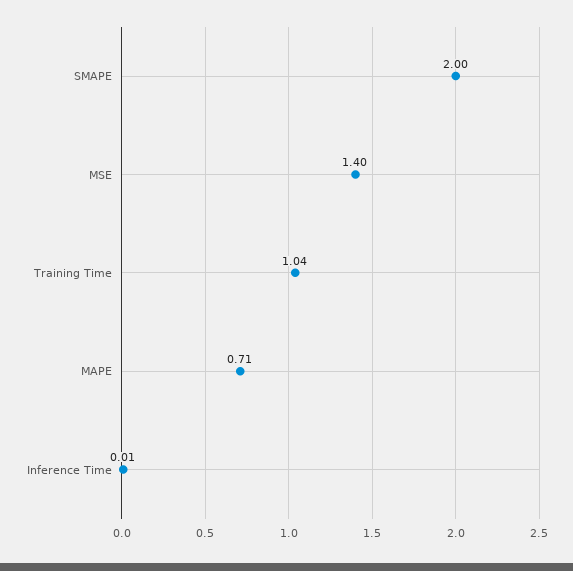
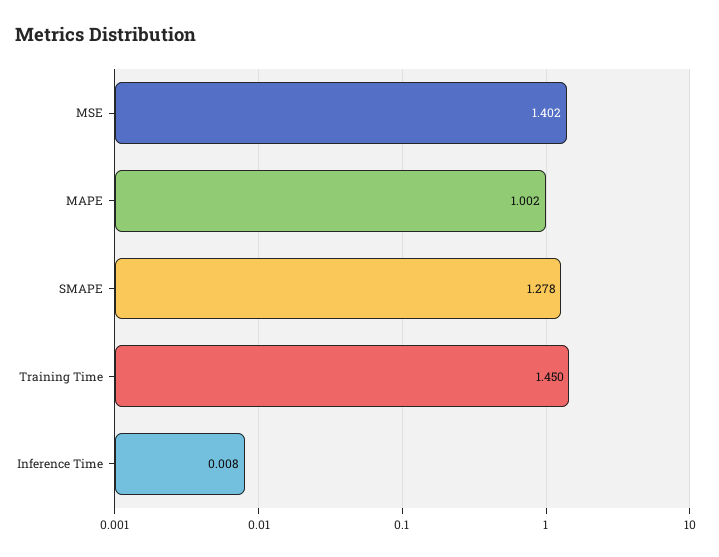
SMAPE: 2 -> 1.278
Training Time: 1.04 -> 1.45
MAPE: 0.71 -> 1.002

